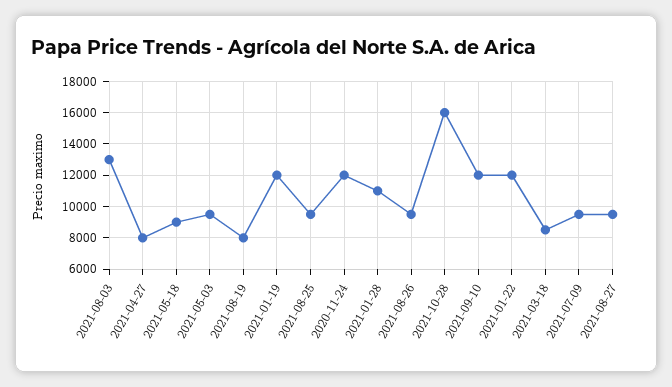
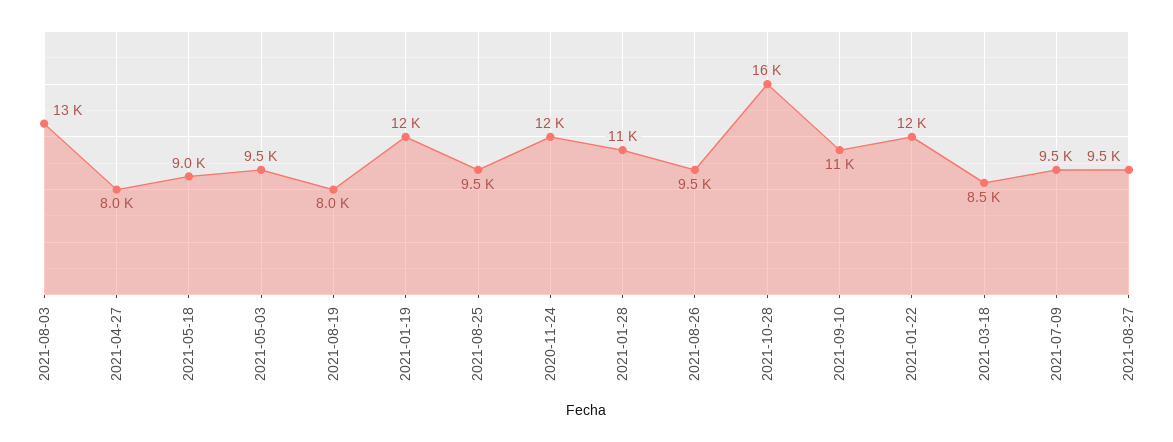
2021-09-10: 12000 -> 11000

